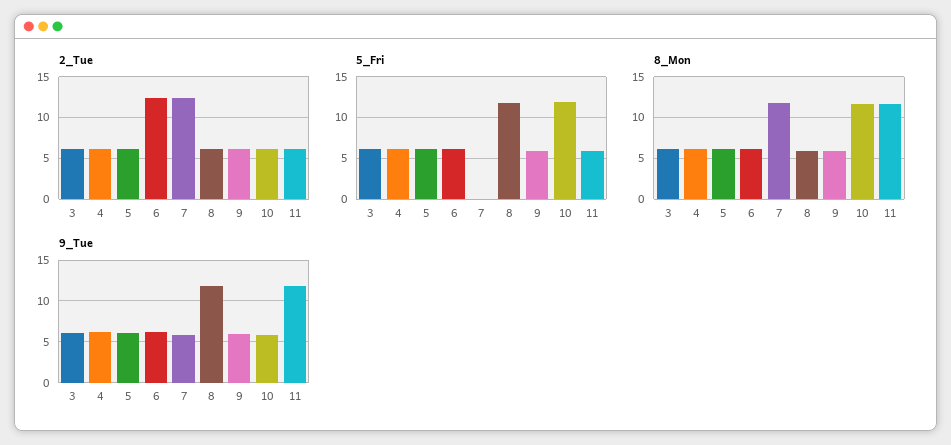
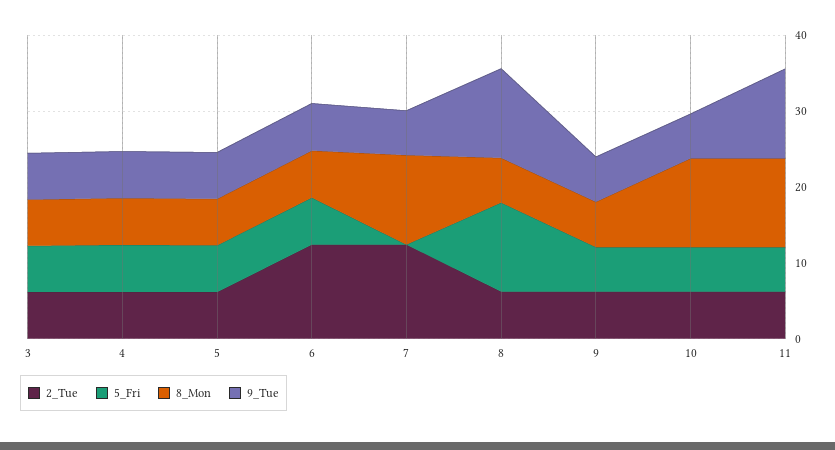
5_Fri, 10: 12 -> 6

